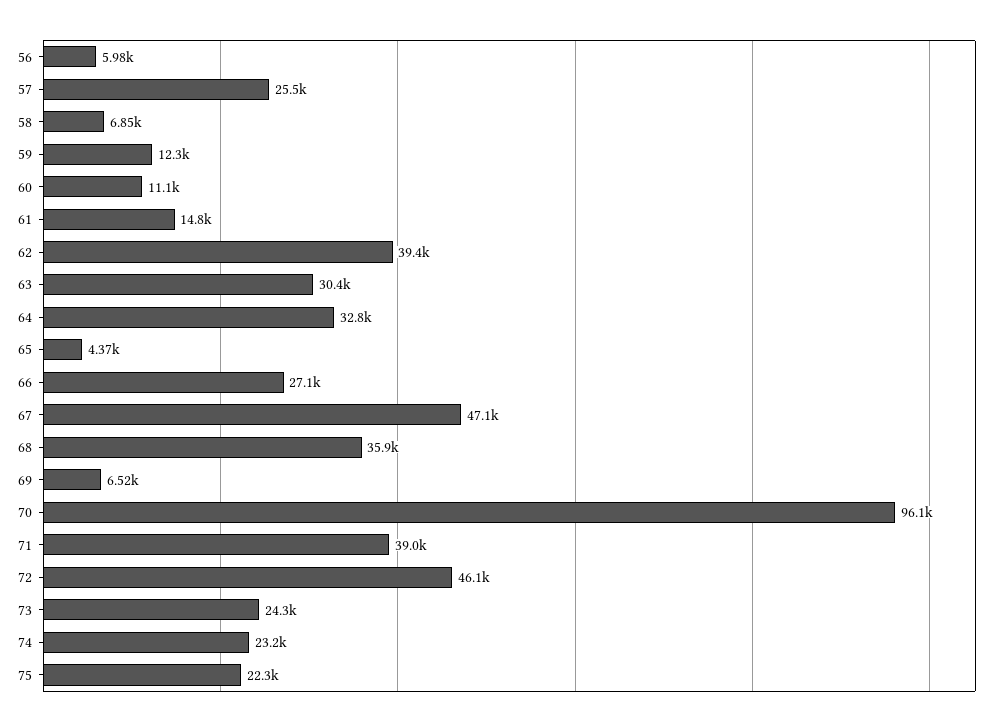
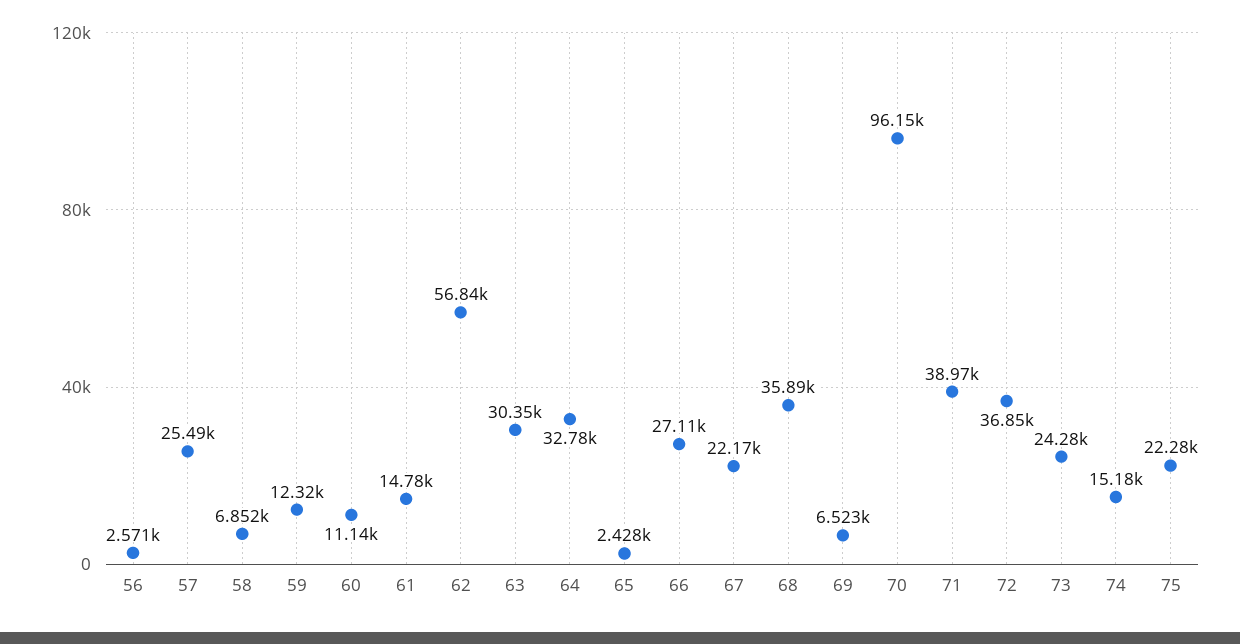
56: 5980 -> 2571
62: 39400 -> 56840
65: 4370 -> 2428
67: 47100 -> 22170
72: 46100 -> 36850
74: 23200 -> 15180

